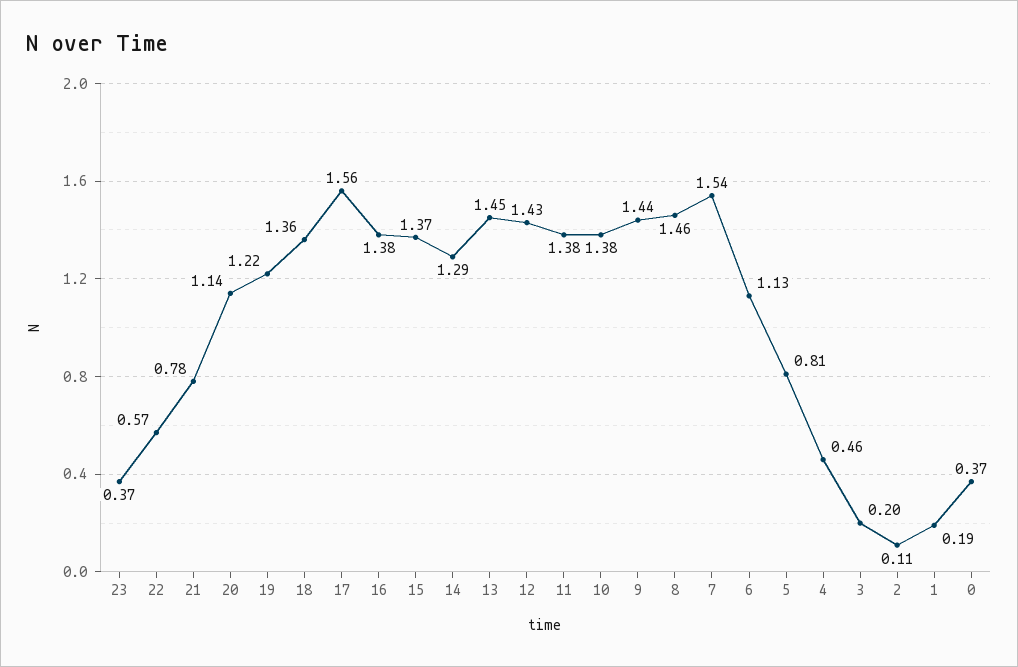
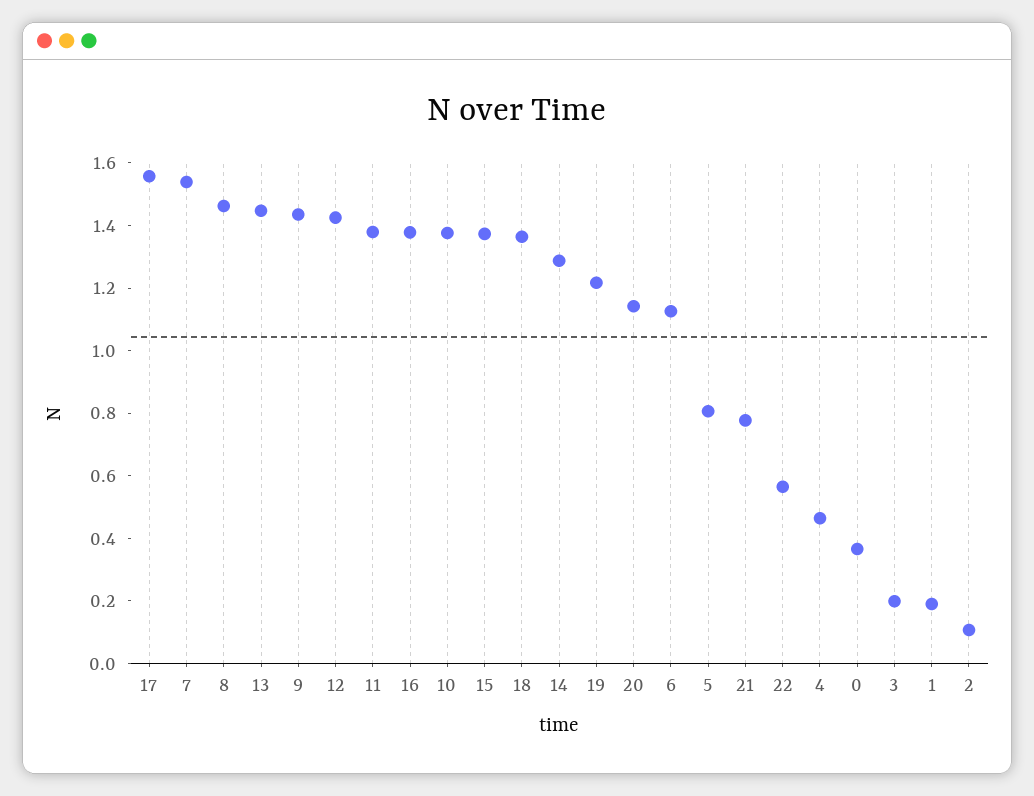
23: 0.37 -> none

